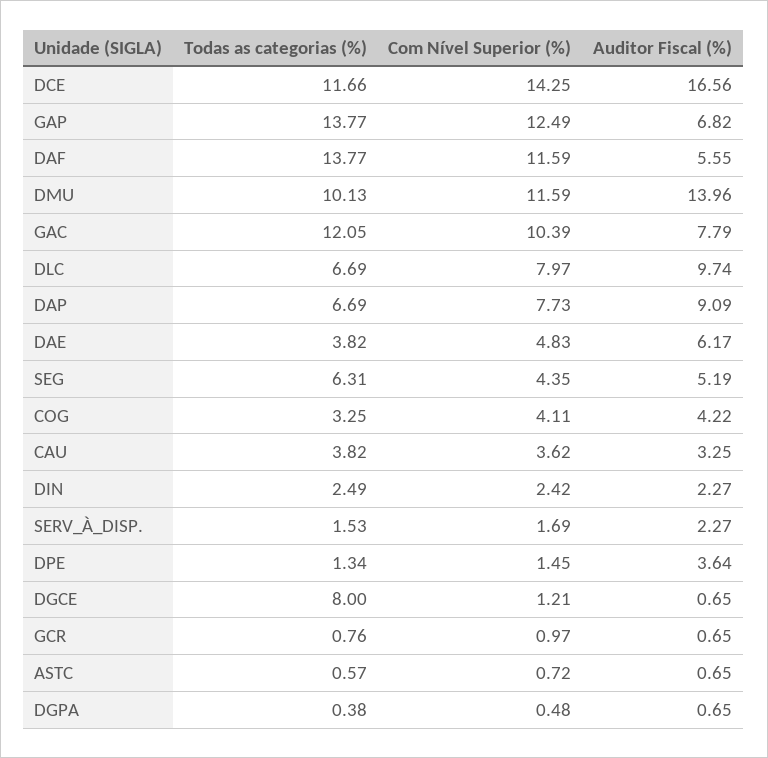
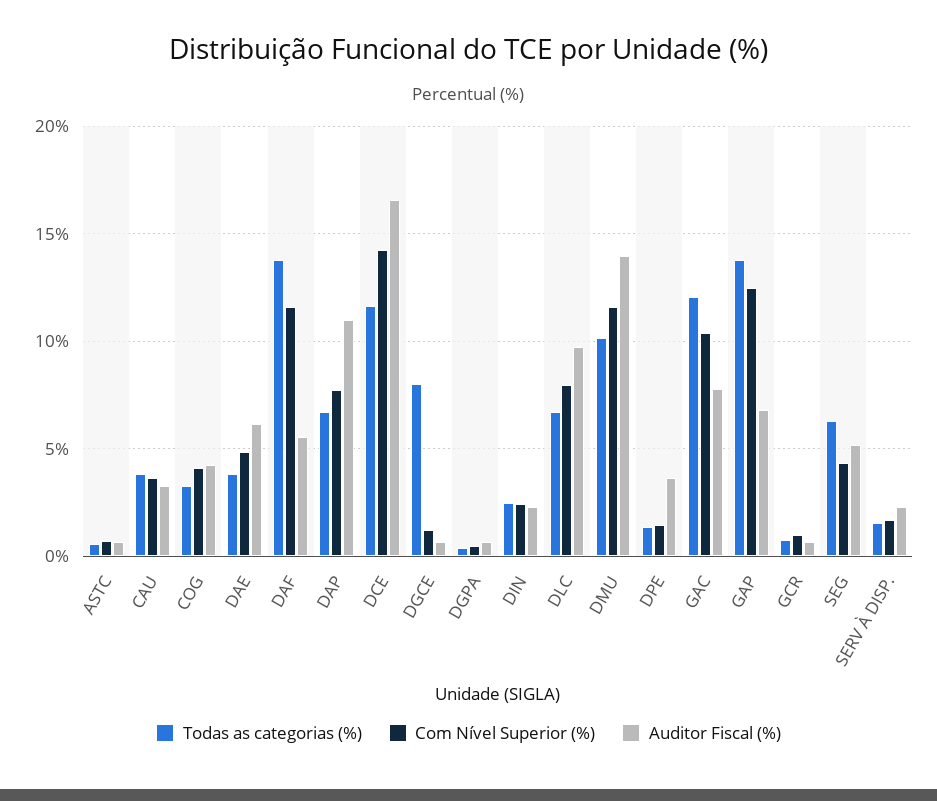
Auditor Fiscal (%), DAP: 9.09 -> 11

